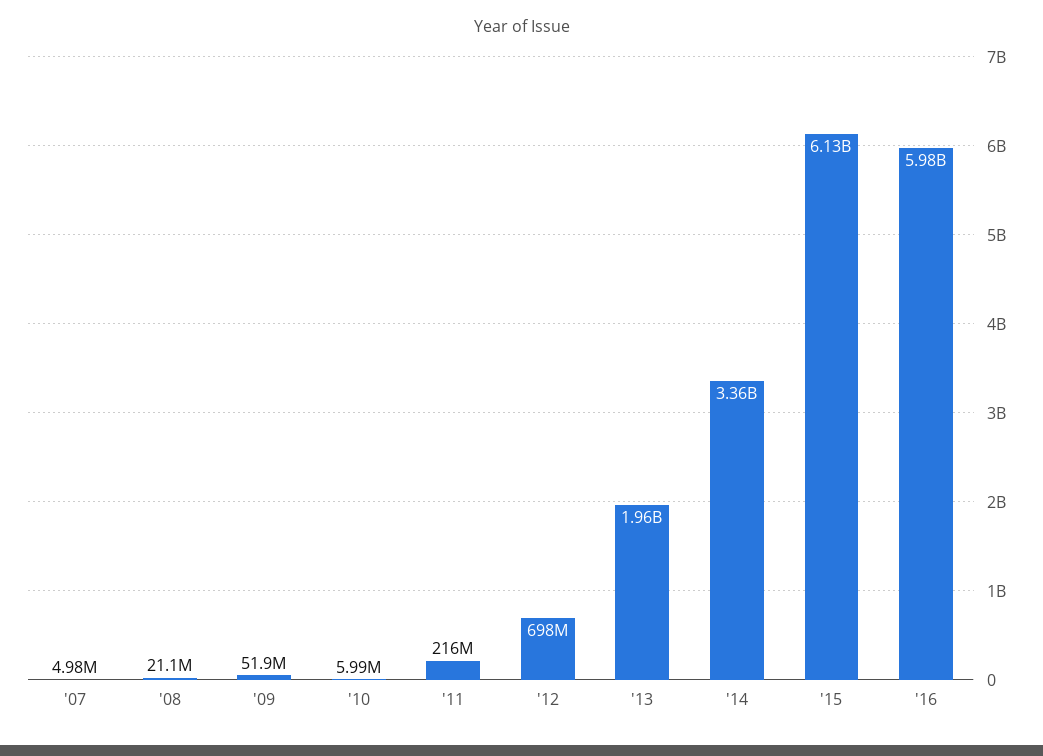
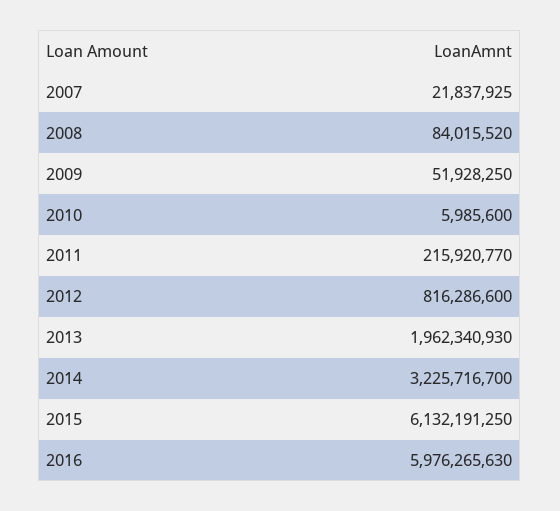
'07: 4980000 -> 21837925
'08: 21100000 -> 84015520
'12: 698000000 -> 816286600
'14: 3360000000 -> 3225716700

